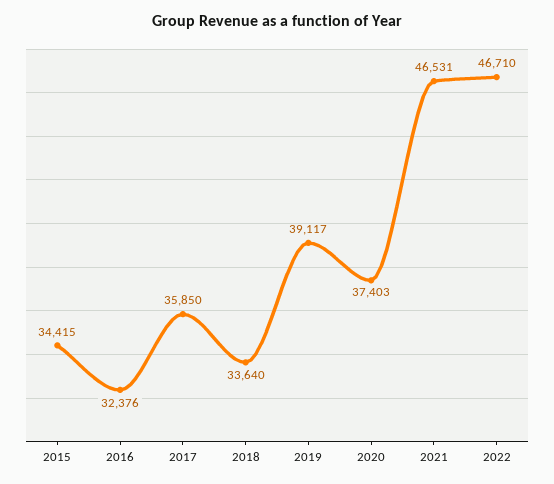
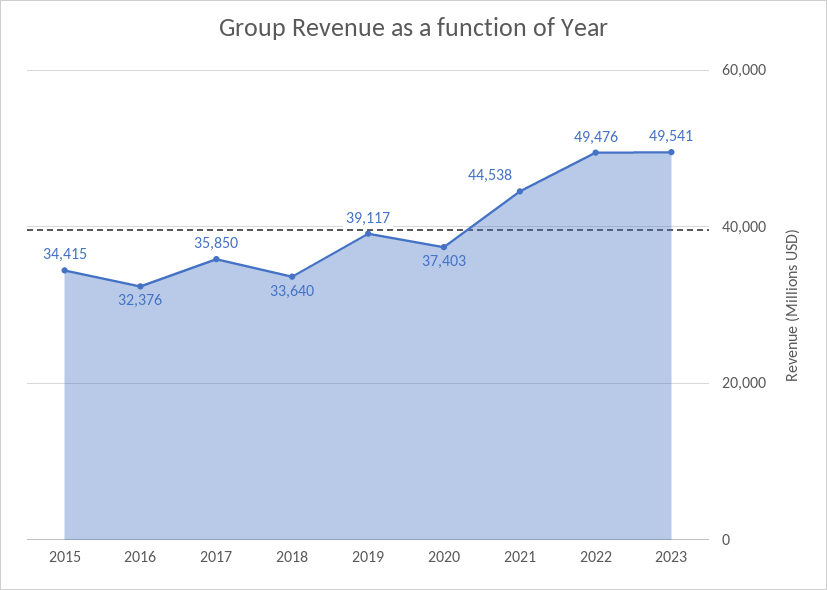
2021: 46531 -> 44538
2022: 46710 -> 49476
2023: none -> 49541

